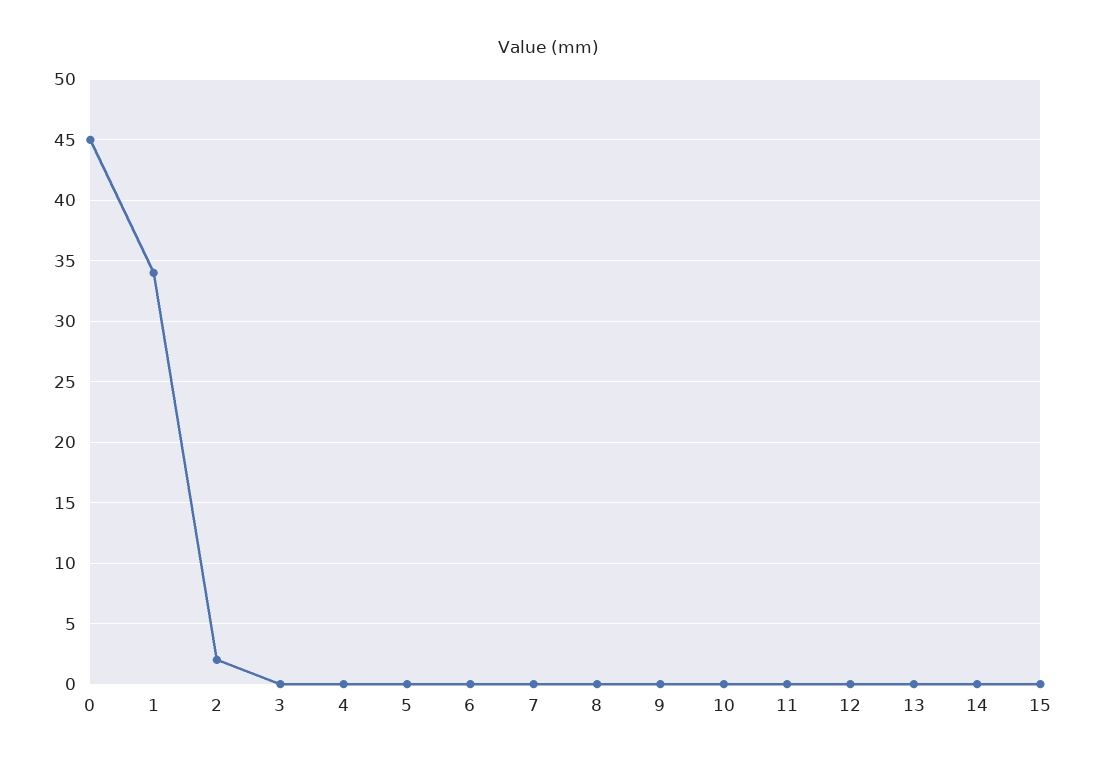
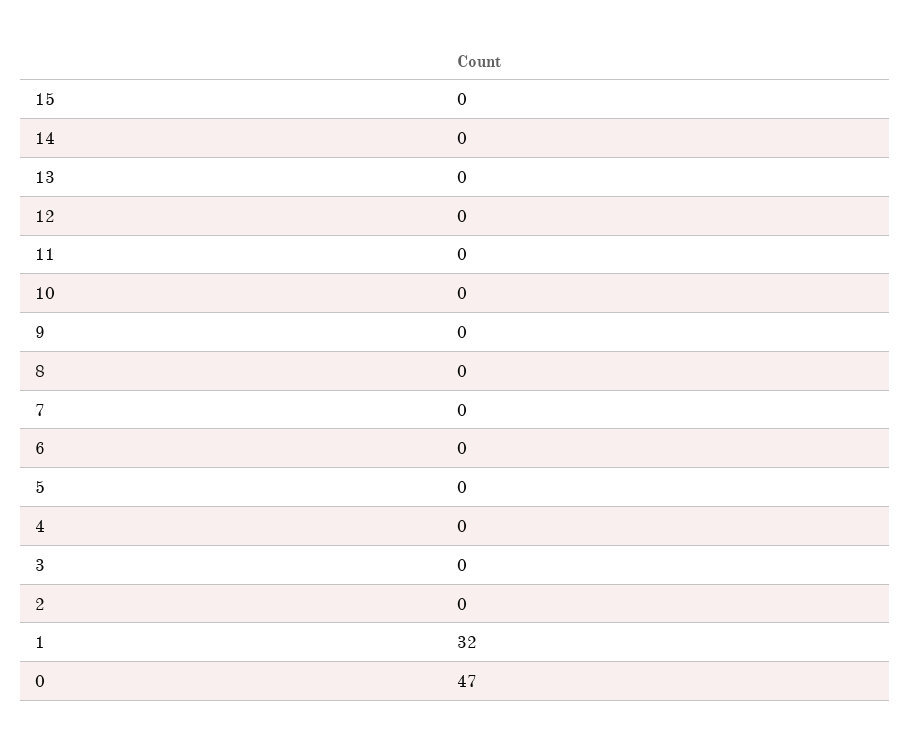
0: 45 -> 47
1: 34 -> 32
2: 2 -> 0

